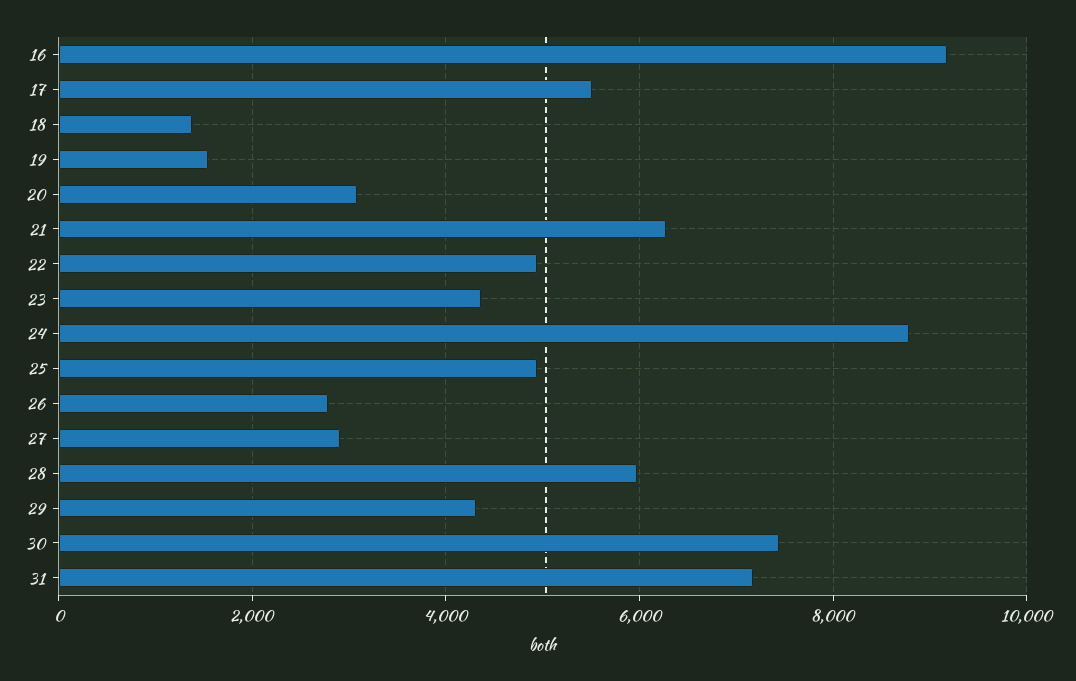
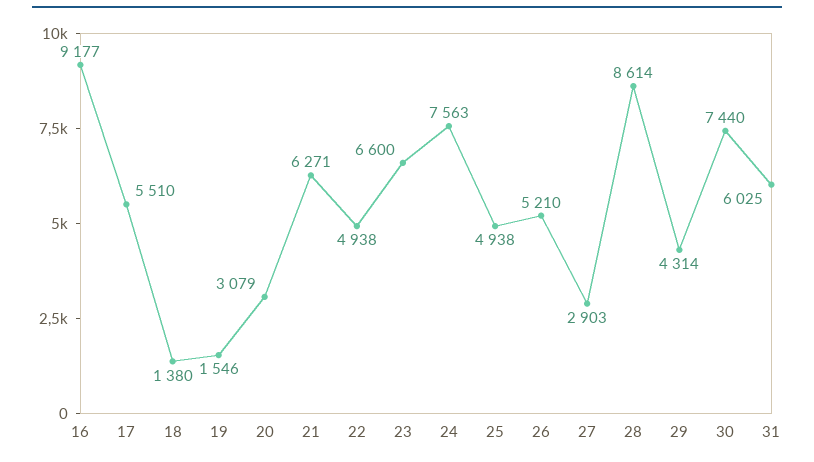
23: 4400 -> 6600
24: 8800 -> 7563
26: 2800 -> 5210
28: 6000 -> 8614
31: 7200 -> 6025

